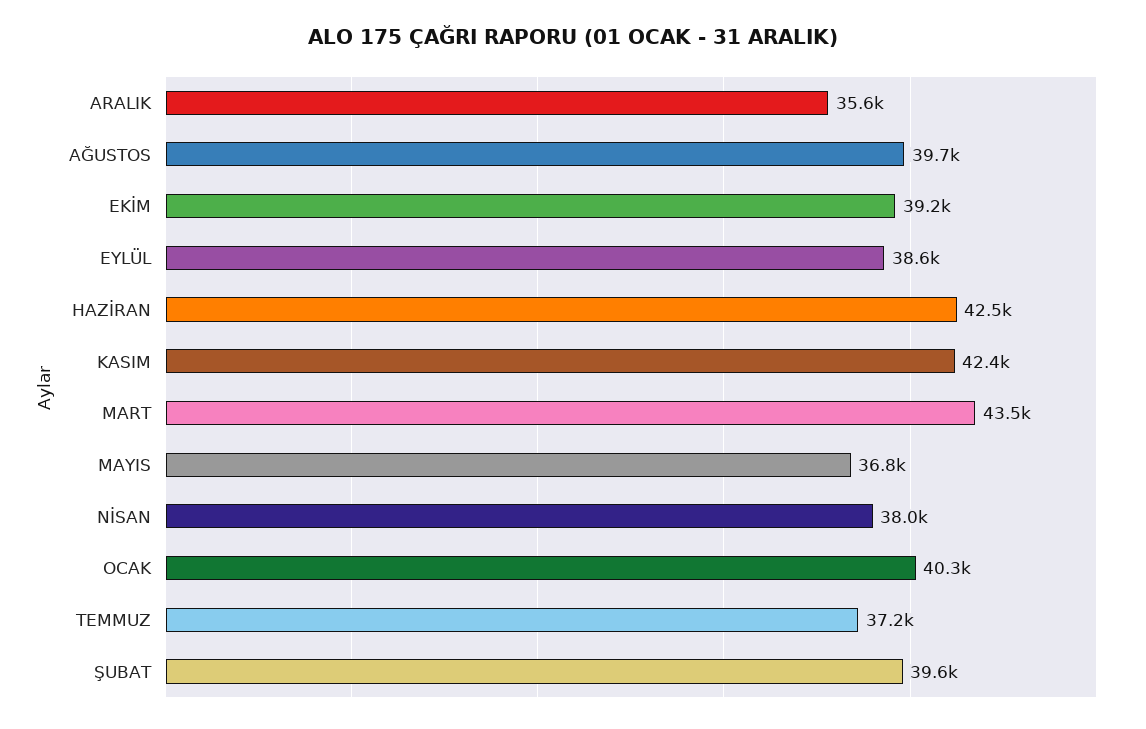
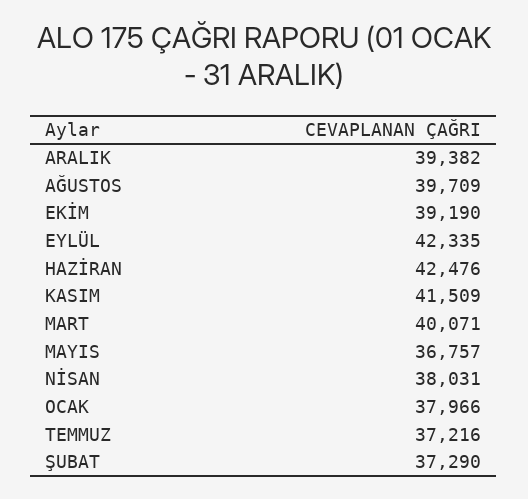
ARALIK: 35600 -> 39382
EYLÜL: 38600 -> 42335
KASIM: 42400 -> 41509
MART: 43500 -> 40071
OCAK: 40300 -> 37966
ŞUBAT: 39600 -> 37290

